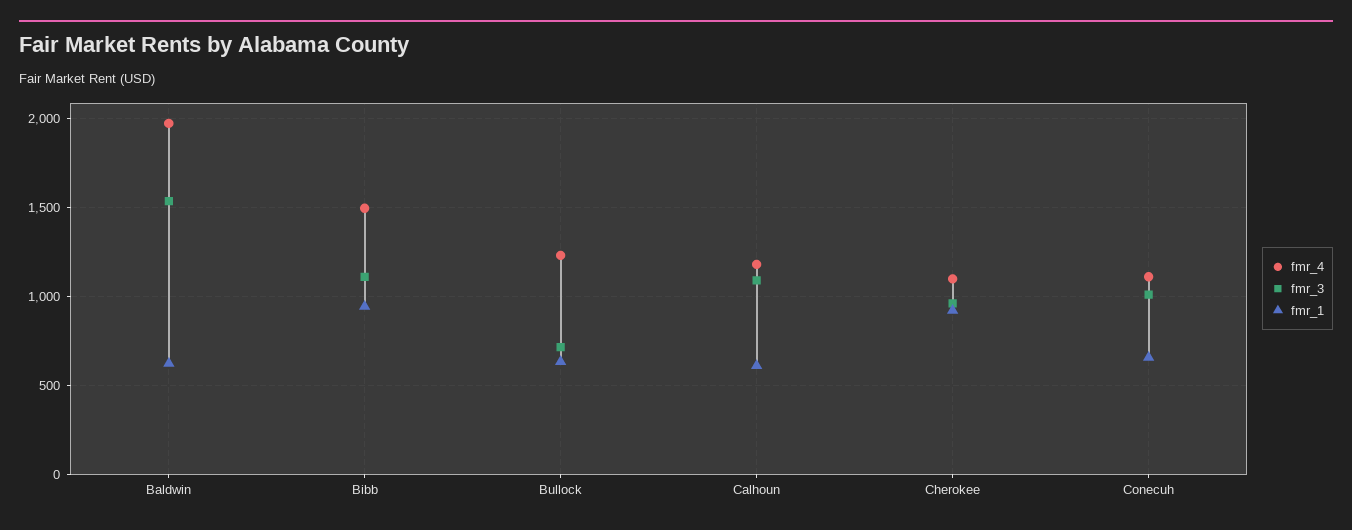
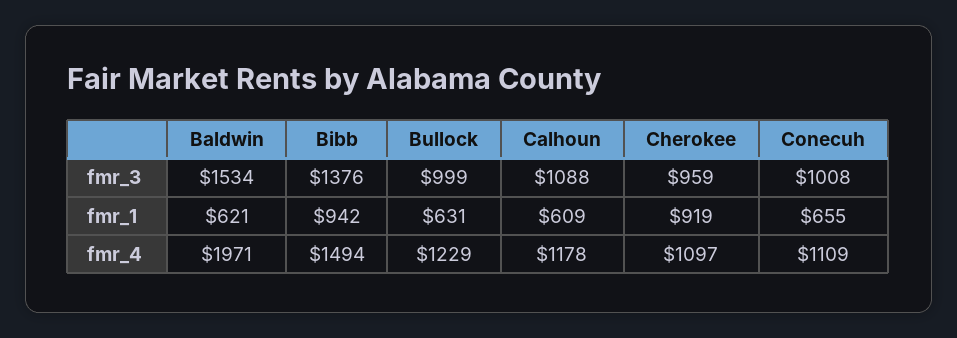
fmr_3, Bibb: 1100 -> 1376
fmr_3, Bullock: 700 -> 999

